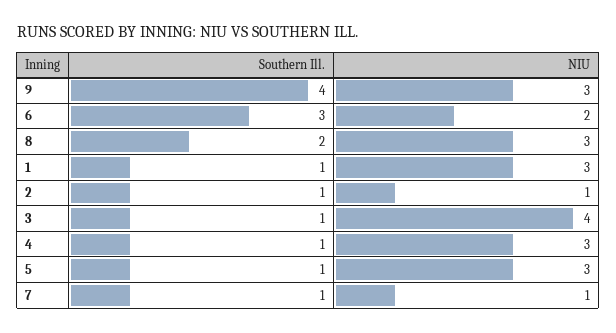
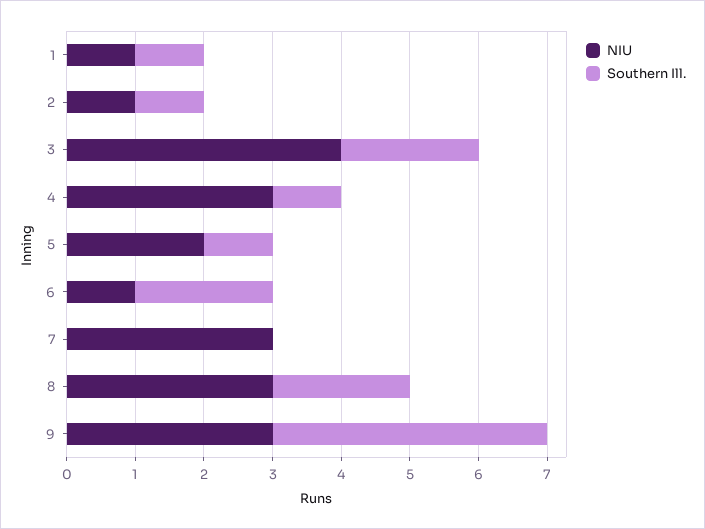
Southern Ill., 6: 3 -> 2
NIU, 6: 2 -> 1
NIU, 1: 3 -> 1
Southern Ill., 3: 1 -> 2
NIU, 5: 3 -> 2
Southern Ill., 7: 1 -> 0
NIU, 7: 1 -> 3

